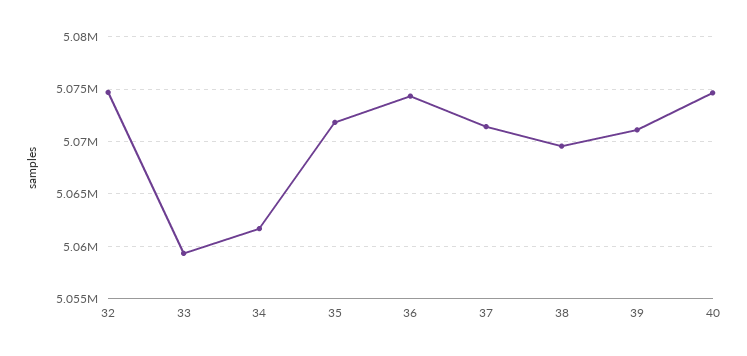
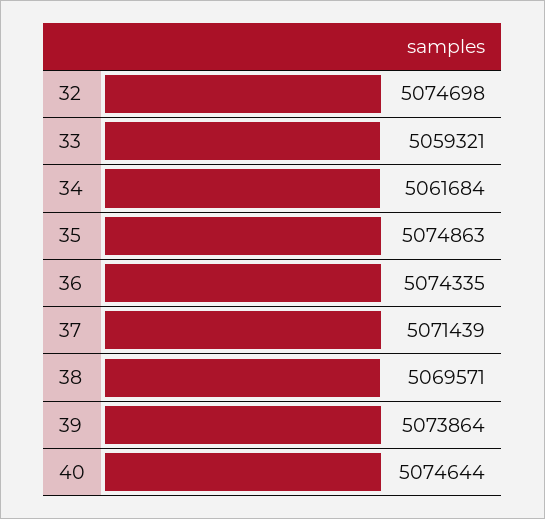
35: 5072000 -> 5074863
39: 5071000 -> 5073864

